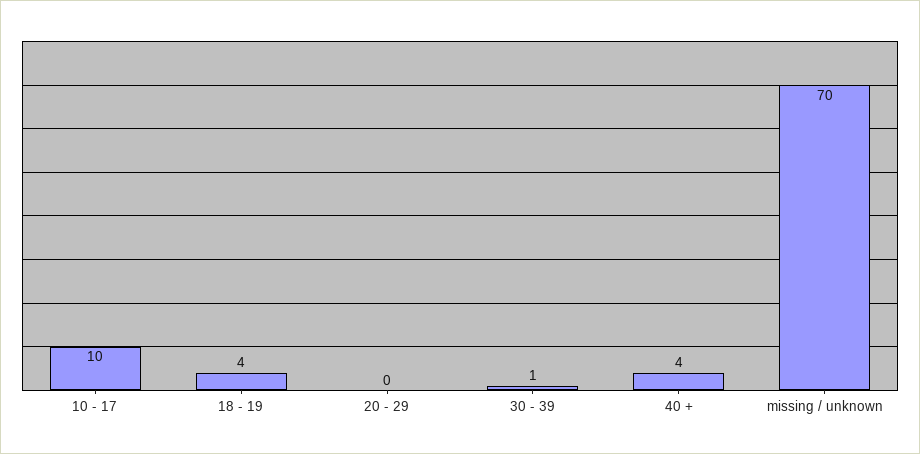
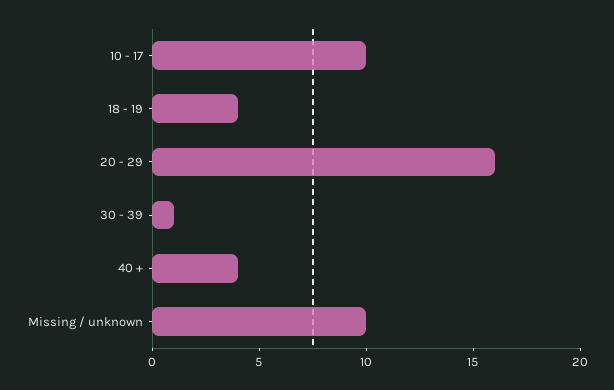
20 - 29: 0 -> 16
missing / unknown: 70 -> 10

